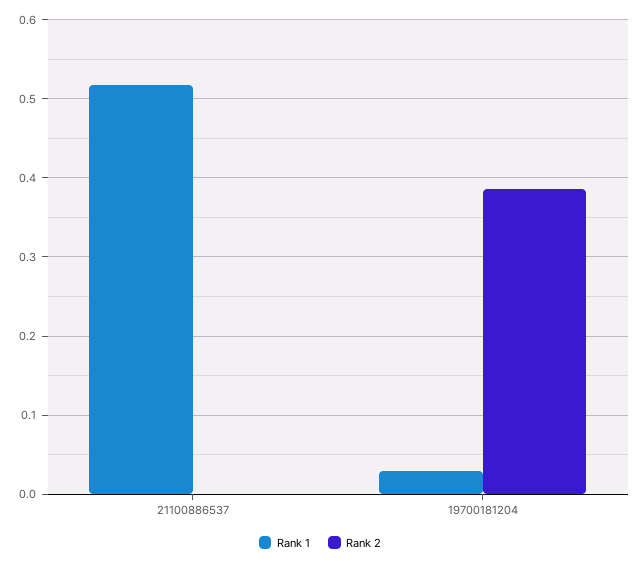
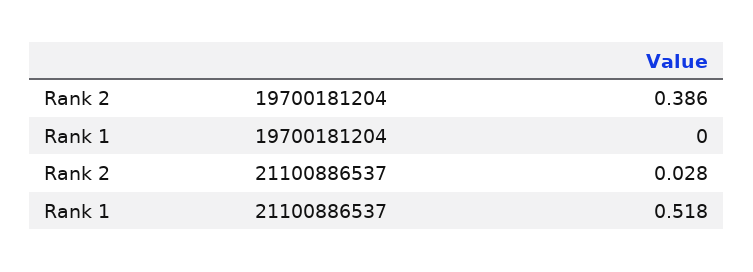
Rank 2, 21100886537: 0 -> 0.028
Rank 1, 19700181204: 0.03 -> 0

